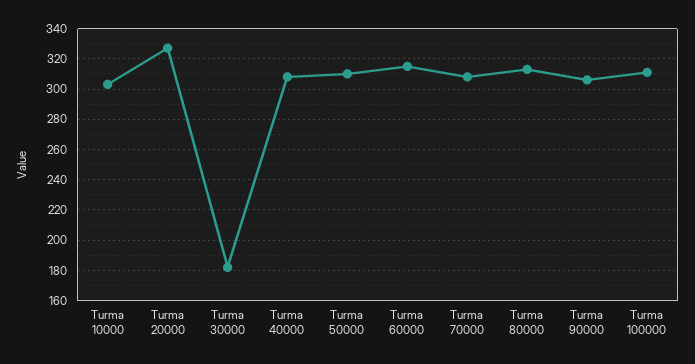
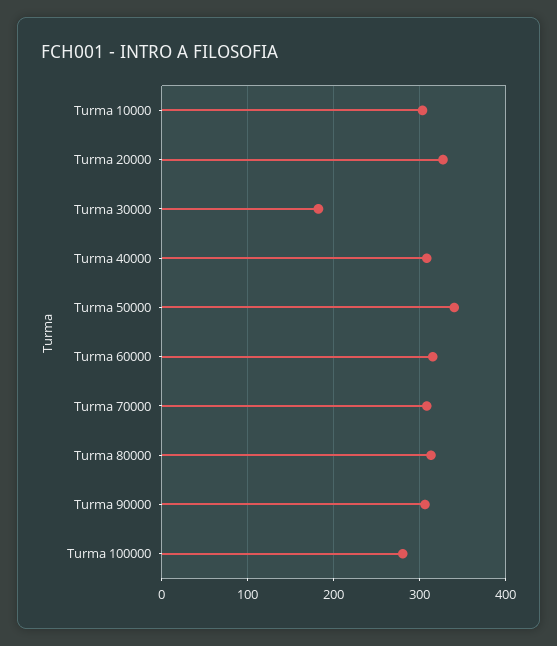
Turma 50000: 310 -> 340
Turma 100000: 310 -> 280

